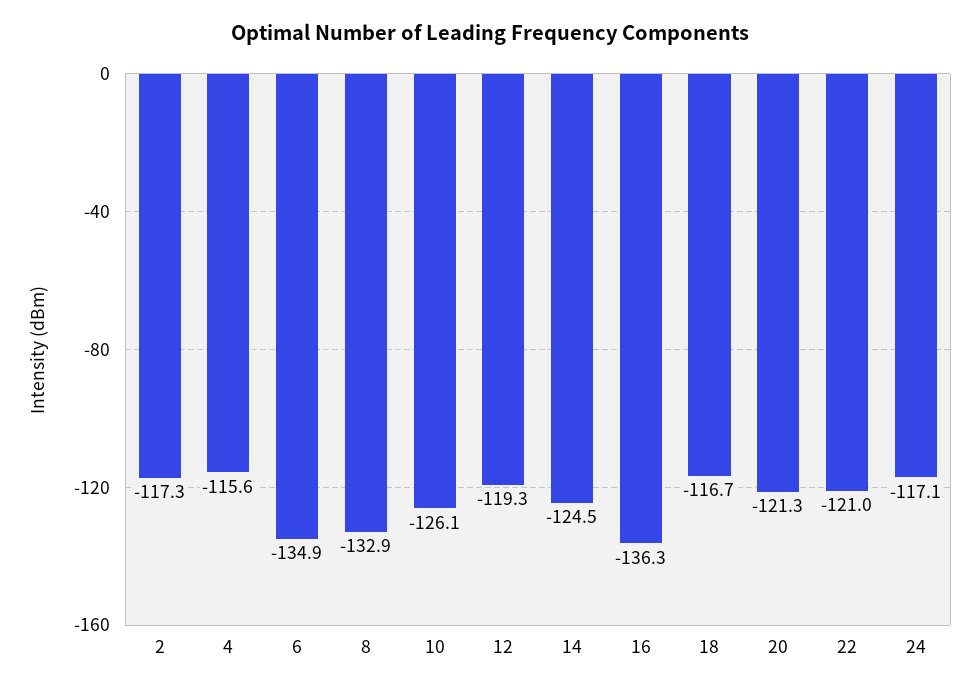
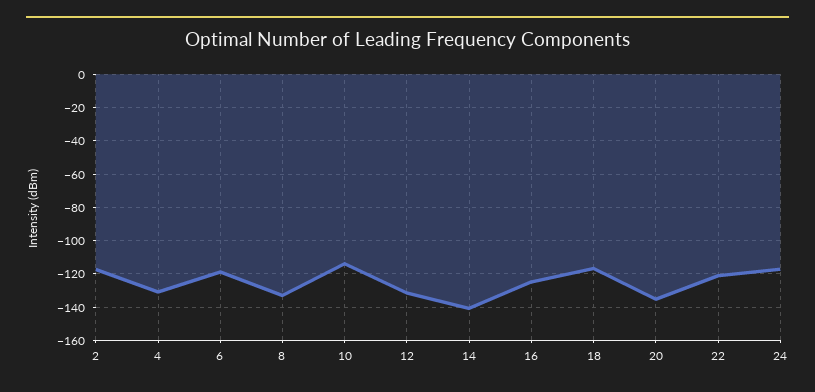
4: -115.6 -> -130
6: -134.9 -> -120
10: -126.1 -> -115
12: -119.3 -> -130
14: -124.5 -> -140
16: -136.3 -> -125
20: -121.3 -> -135

